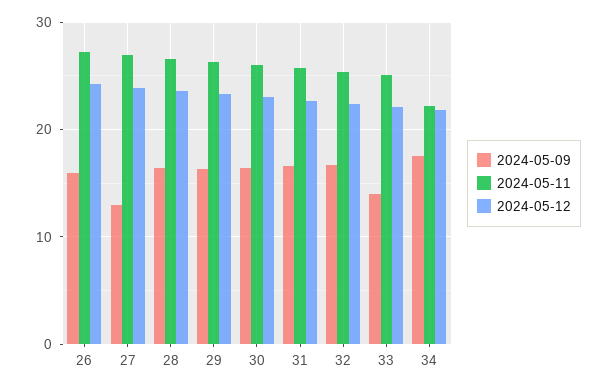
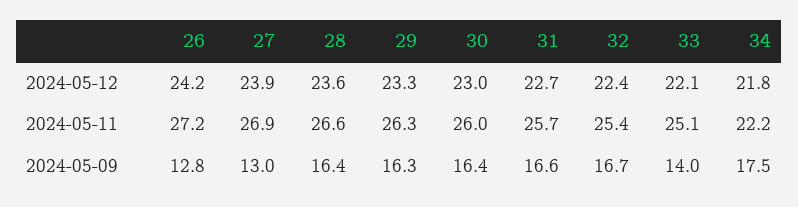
2024-05-09, 26: 16 -> 12.8

